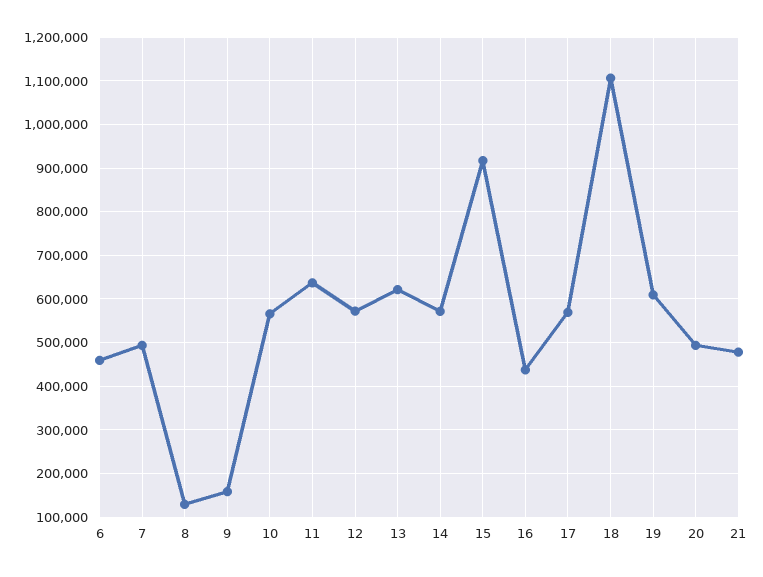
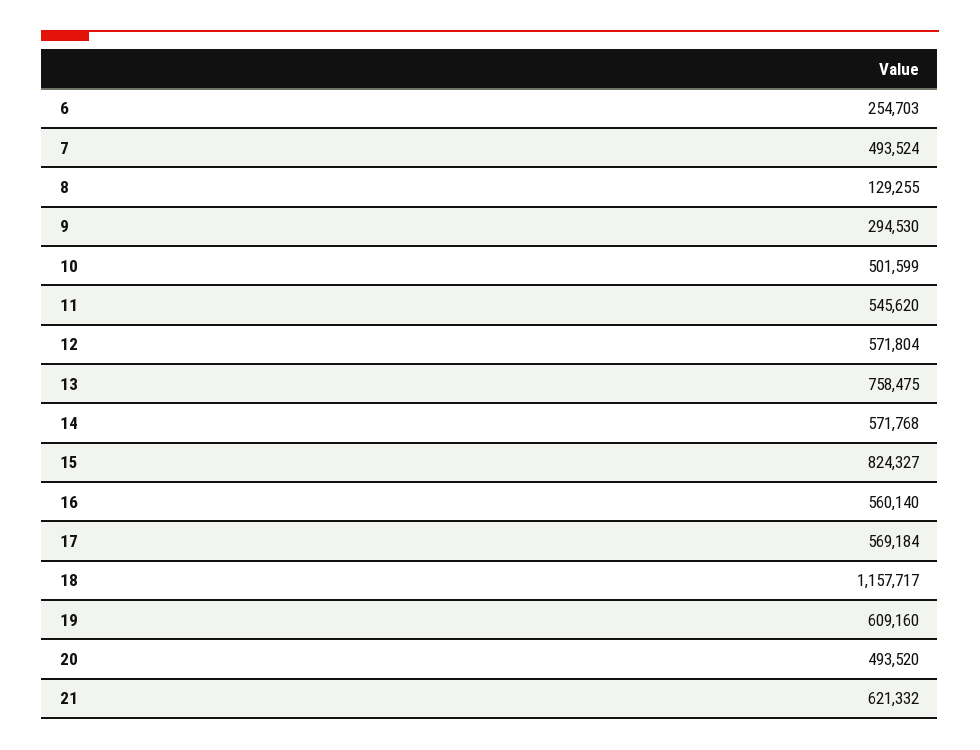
6: 460000 -> 254703
9: 160000 -> 294530
10: 560000 -> 501599
11: 640000 -> 545620
13: 620000 -> 758475
15: 920000 -> 824327
16: 440000 -> 560140
18: 1100000 -> 1157717
21: 480000 -> 621332

